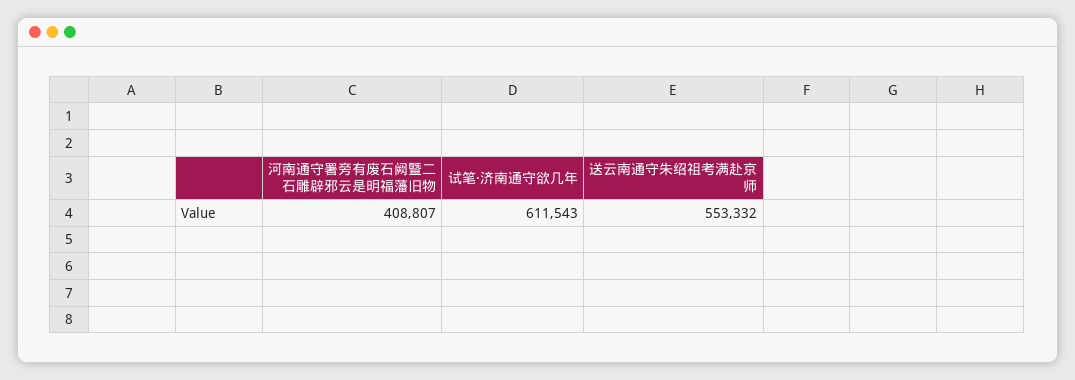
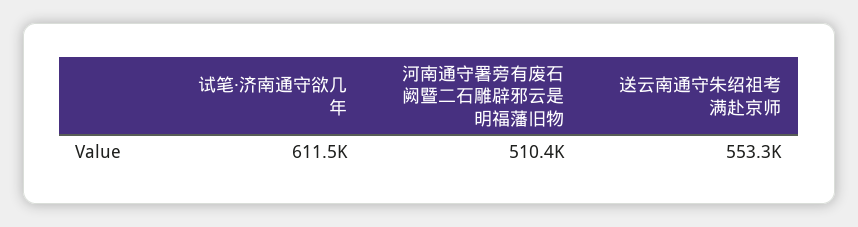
河南通守署旁有废石阙暨二石雕辟邪云是明福藩旧物: 408807 -> 510400

